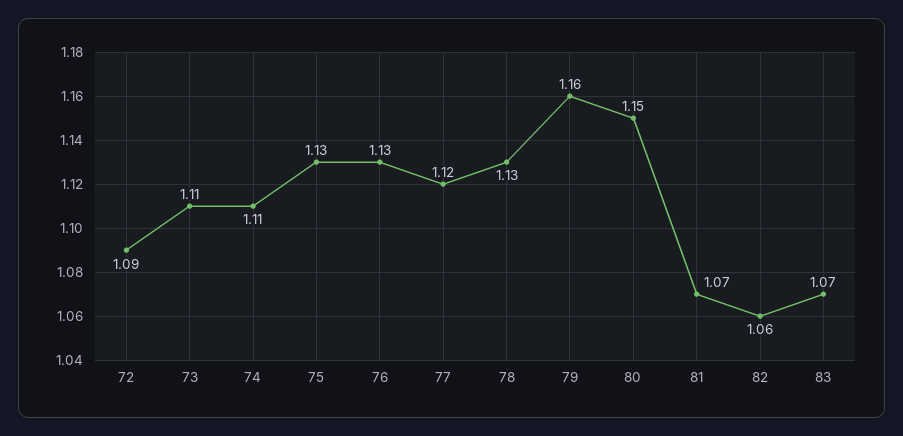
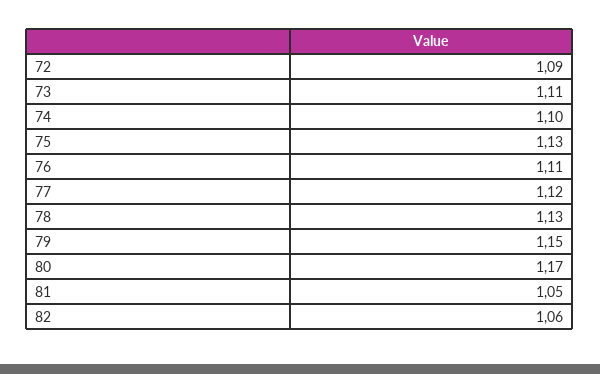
74: 1.11 -> 1.1
76: 1.13 -> 1.11
79: 1.16 -> 1.15
80: 1.15 -> 1.17
81: 1.07 -> 1.05
83: 1.07 -> none

